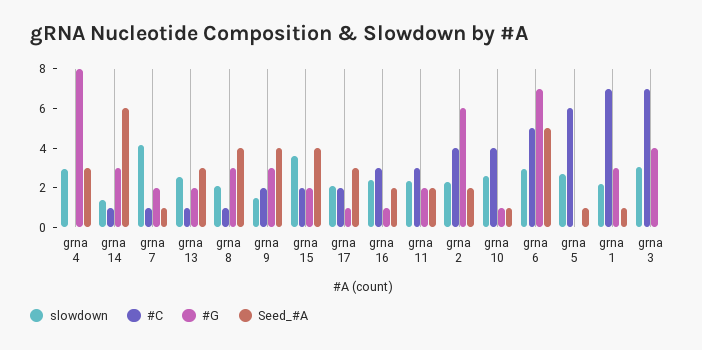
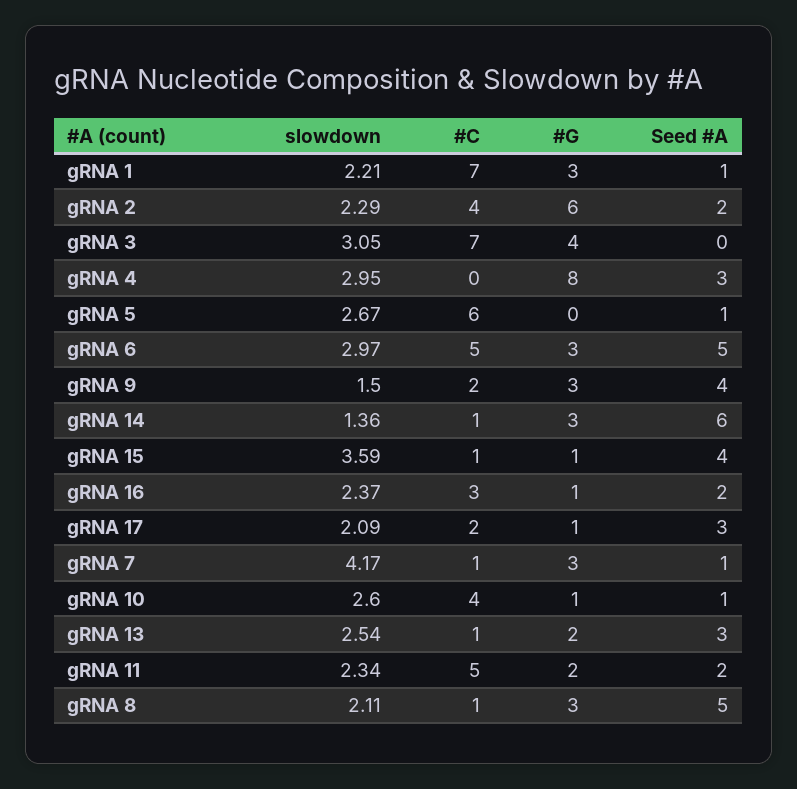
#G, grna 7: 2 -> 3
Seed_#A, grna 8: 4 -> 5
#C, grna 15: 2 -> 1
#G, grna 15: 2 -> 1
#C, grna 11: 3 -> 5
#G, grna 6: 7 -> 3

